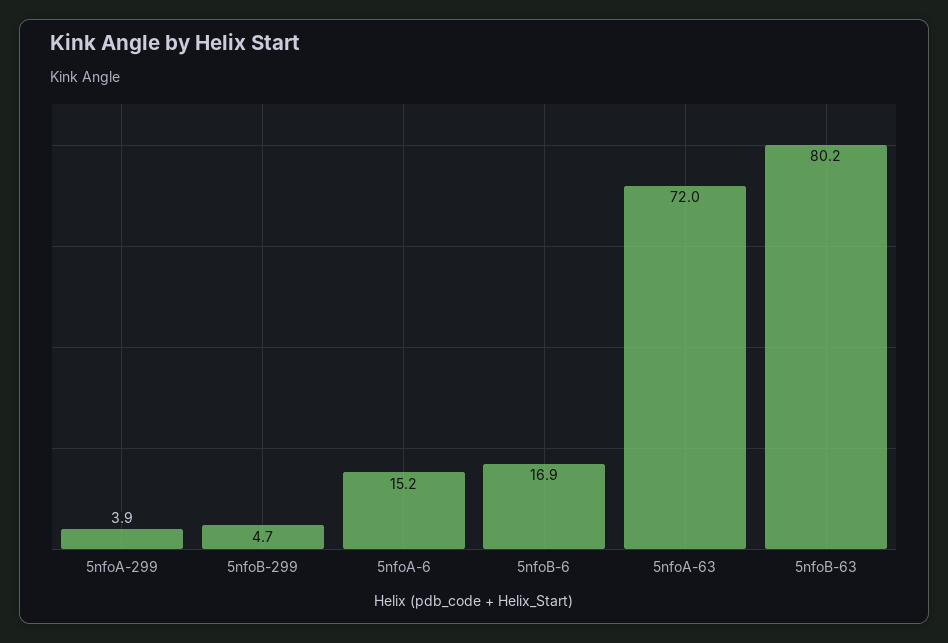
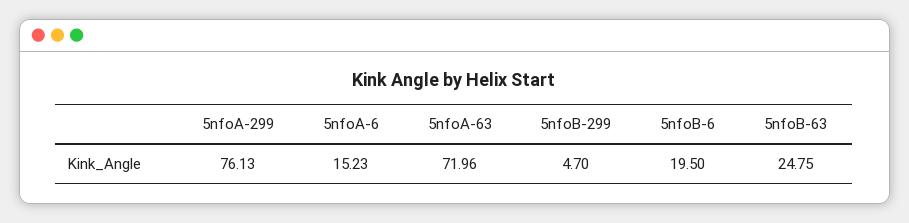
5nfoA-299: 3.9 -> 76.13
5nfoB-6: 16.9 -> 19.5
5nfoB-63: 80.2 -> 24.75

